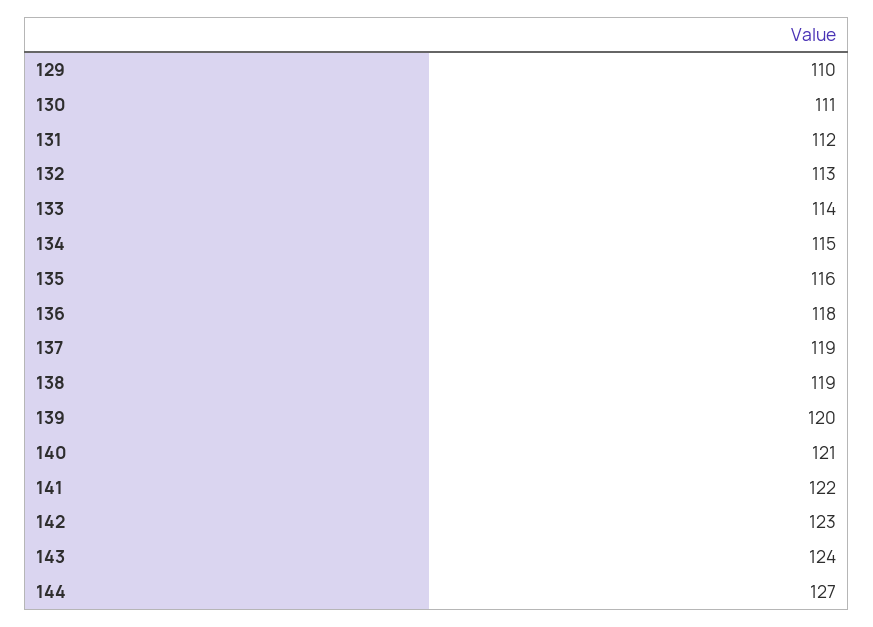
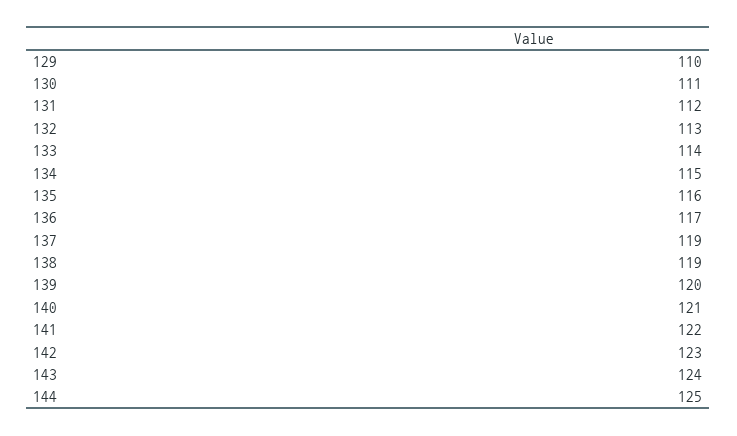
136: 118 -> 117
144: 127 -> 125

